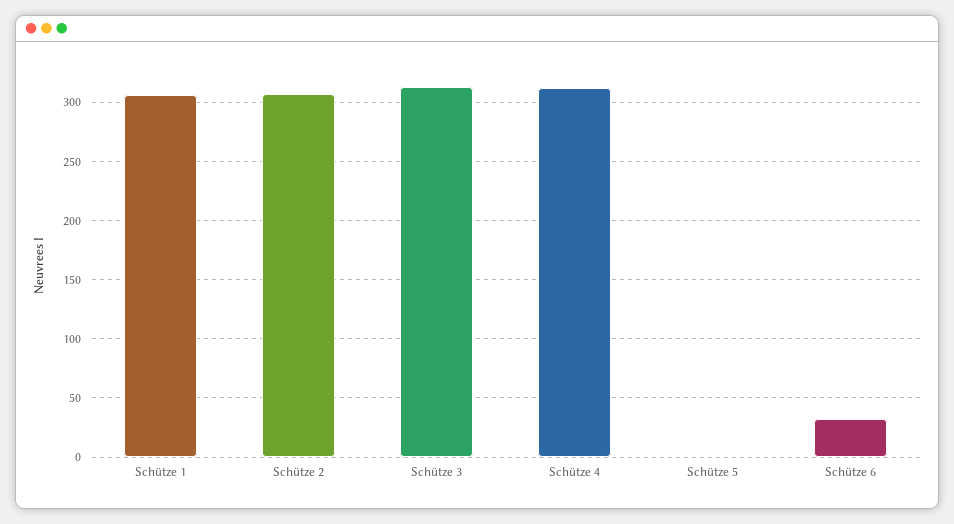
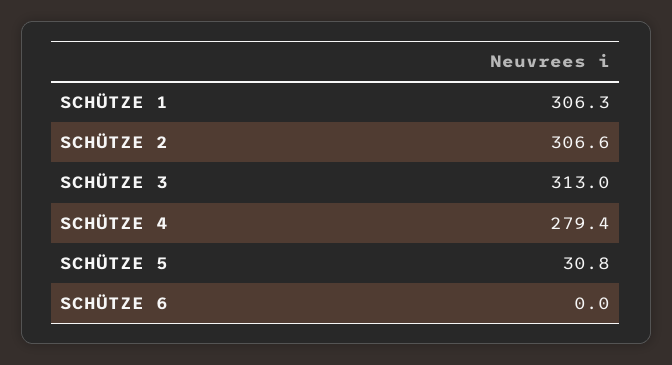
Schütze 4: 310 -> 279.4
Schütze 5: 0 -> 30.8
Schütze 6: 30 -> 0

